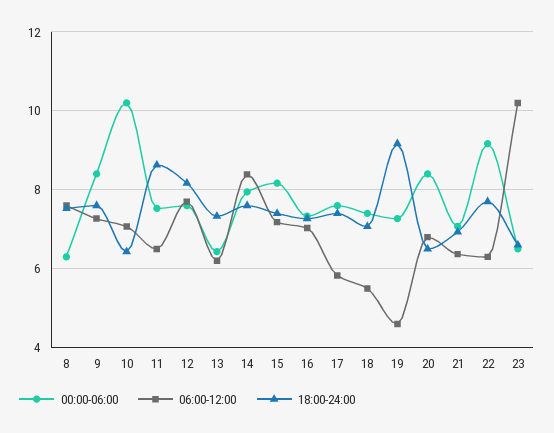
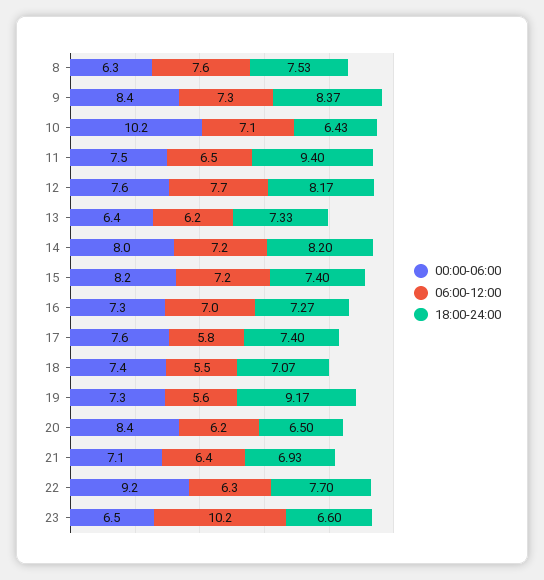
18:00-24:00, 9: 7.6 -> 8.37
18:00-24:00, 11: 8.6 -> 9.4
06:00-12:00, 14: 8.4 -> 7.2
18:00-24:00, 14: 7.6 -> 8.2
06:00-12:00, 19: 4.6 -> 5.6
06:00-12:00, 20: 6.8 -> 6.2

